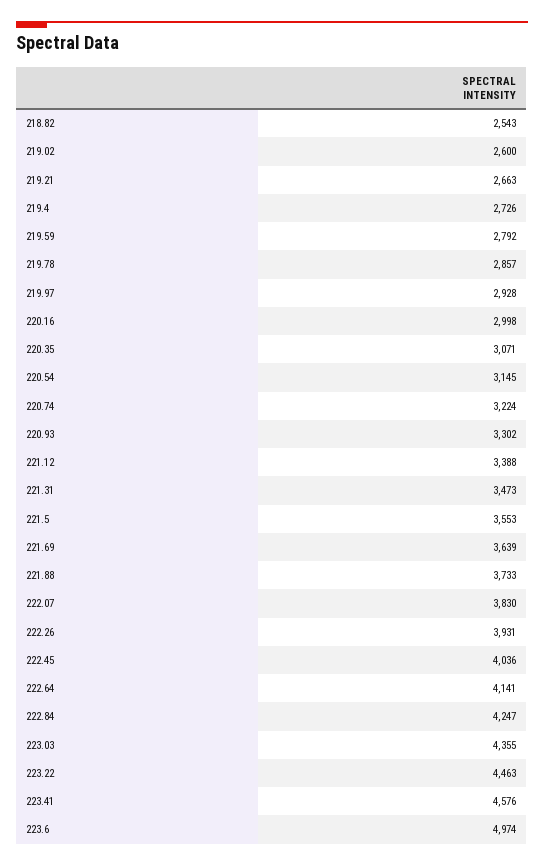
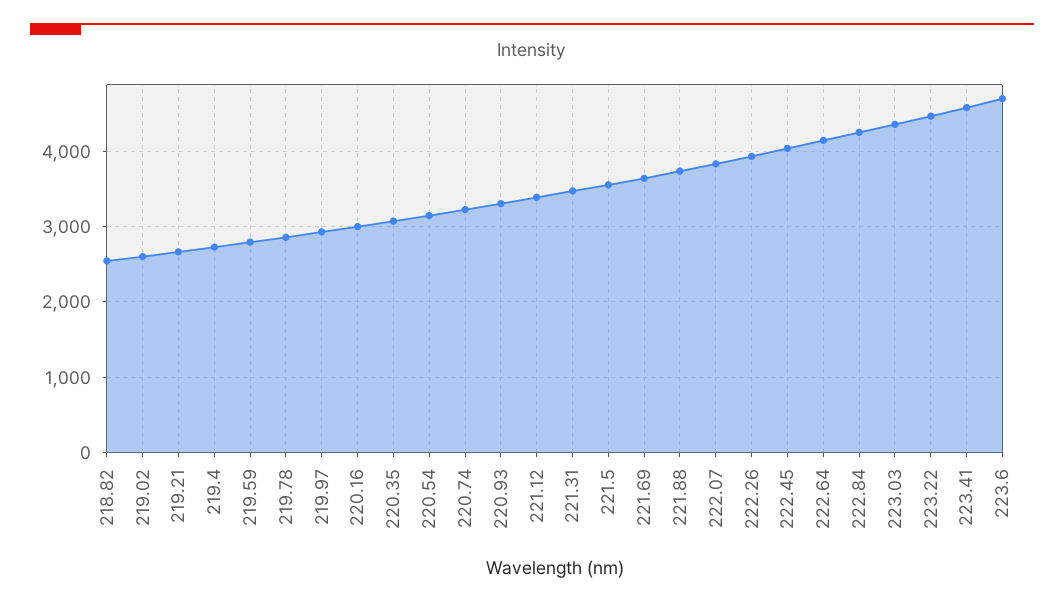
223.6: 4974 -> 4700

